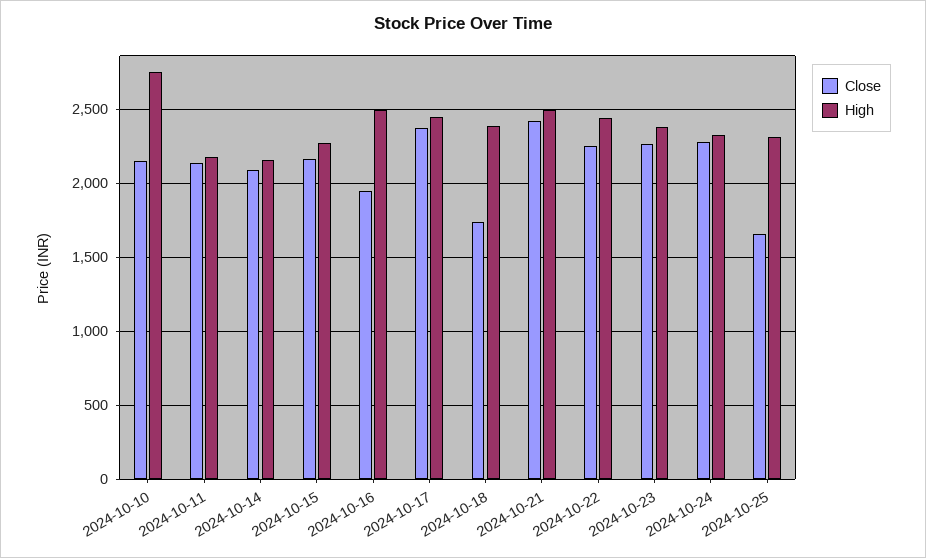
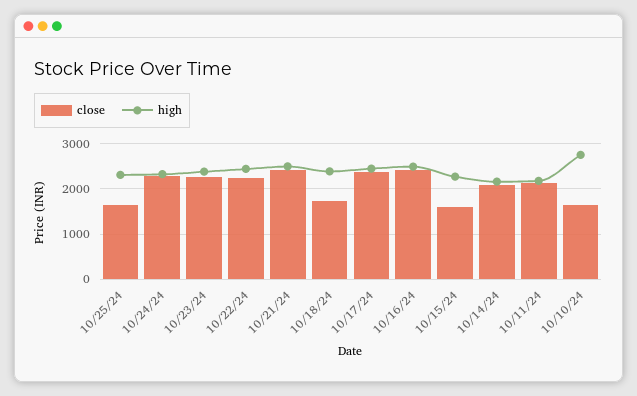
Close, 2024-10-10: 2150 -> 1600
Close, 2024-10-15: 2150 -> 1600
Close, 2024-10-16: 1950 -> 2400

